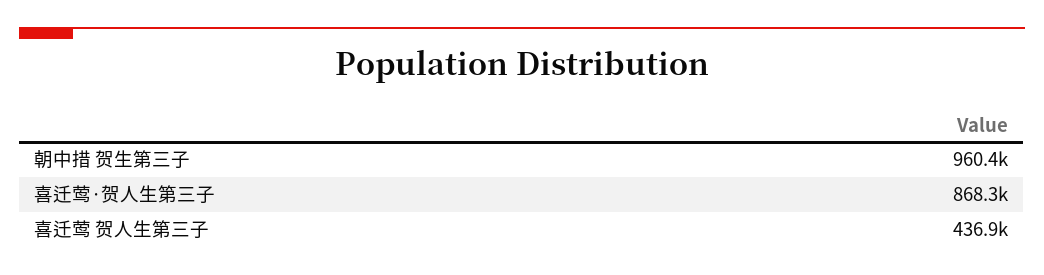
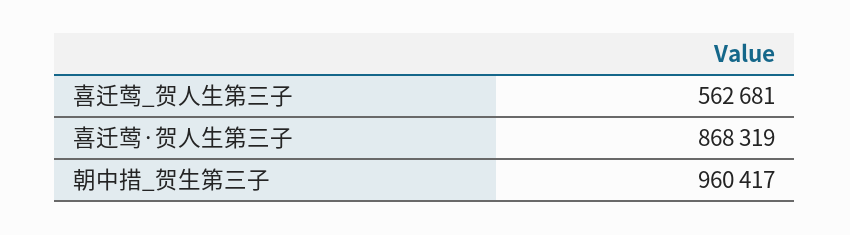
喜迁莺 贺人生第三子: 436900 -> 562681

